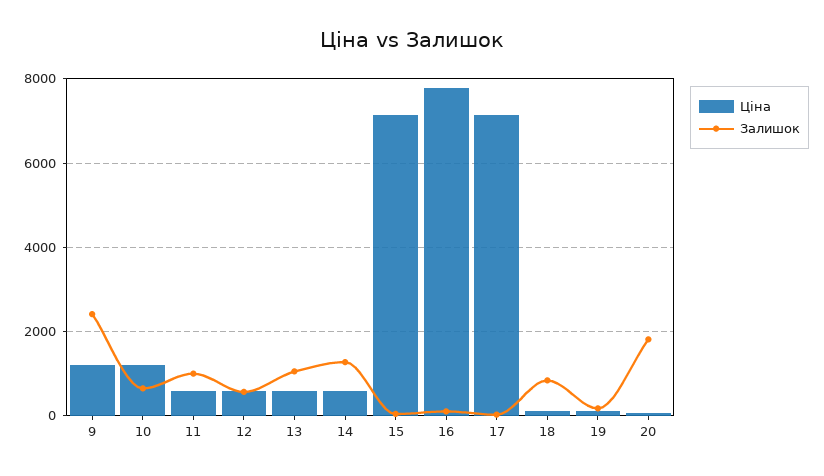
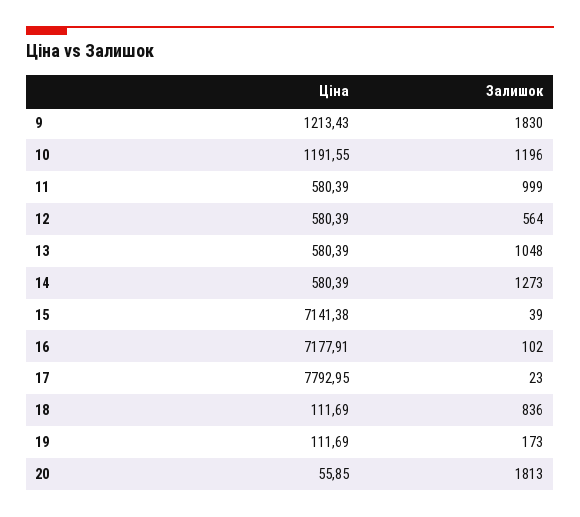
Залишок, 9: 2400 -> 1830
Залишок, 10: 600 -> 1196
Ціна, 16: 7800 -> 7177.91
Ціна, 17: 7200 -> 7792.95

